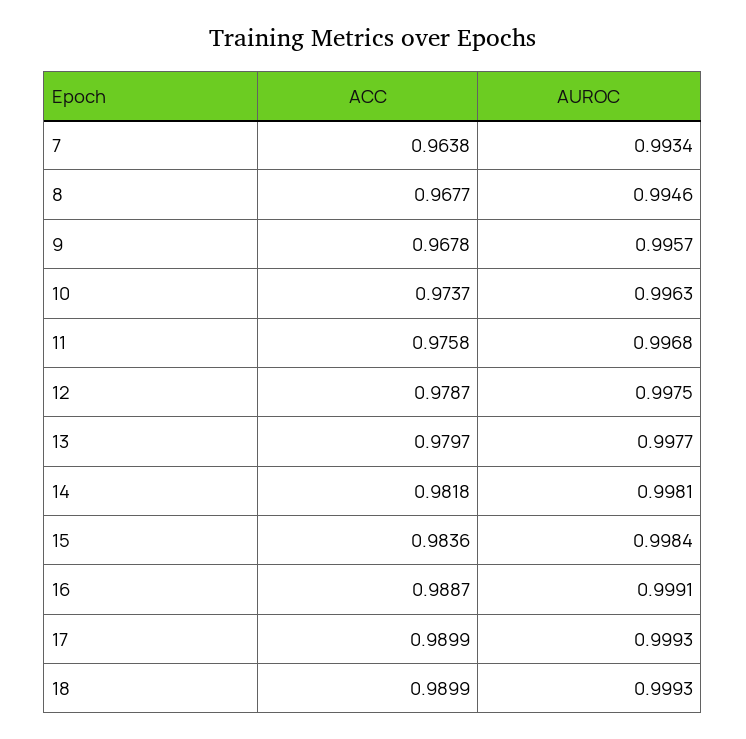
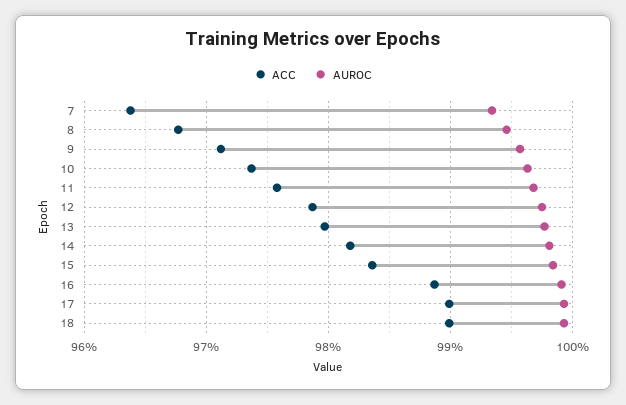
ACC, 9: 0.9678 -> 0.971

